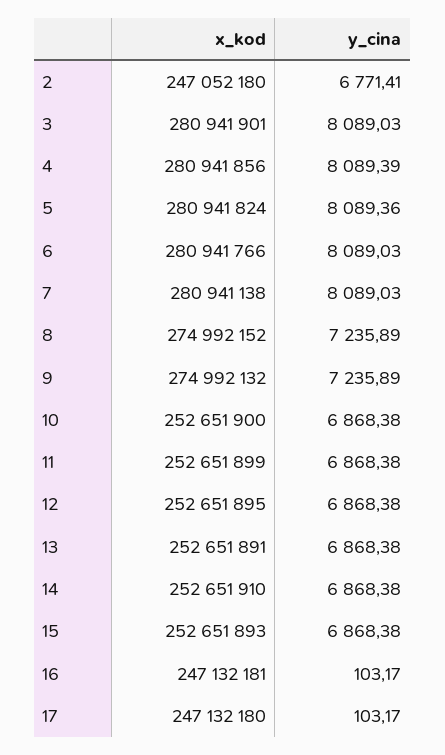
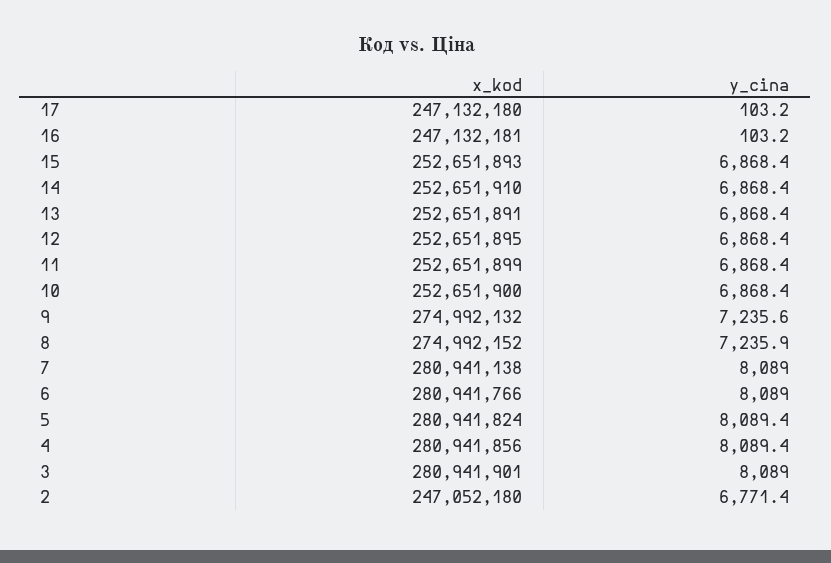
y_cina, 9: 7235.89 -> 7235.6

